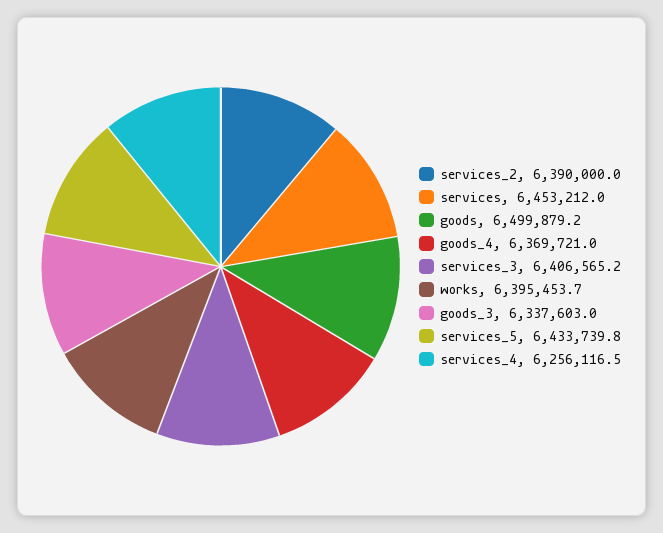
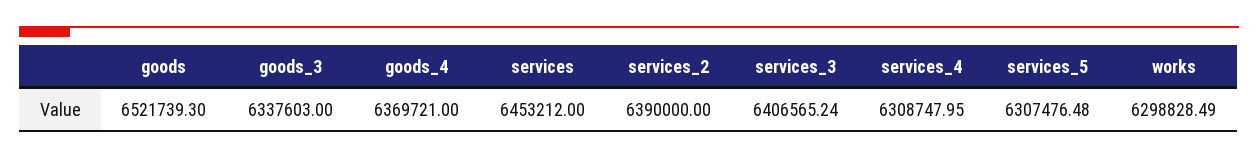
goods: 6499879.2 -> 6521739.3
works: 6395453.7 -> 6298828.49
services_5: 6433739.8 -> 6307476.48
services_4: 6256116.5 -> 6308747.95

